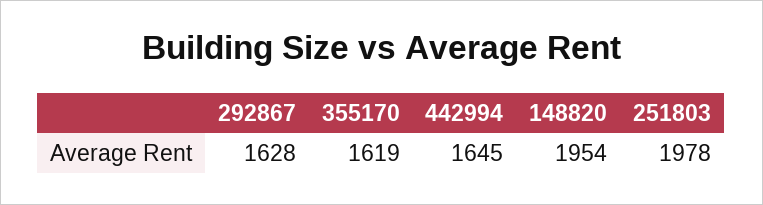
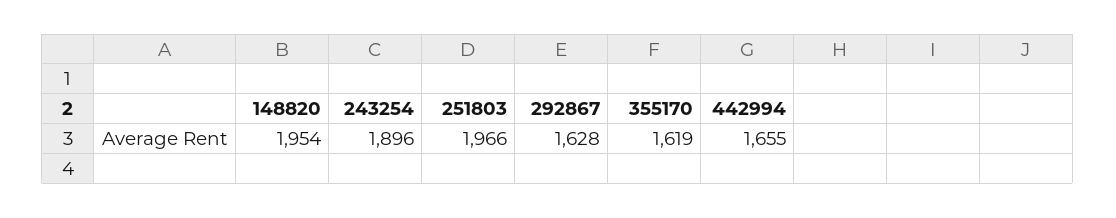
442994: 1645 -> 1655
251803: 1978 -> 1966
243254: none -> 1896

